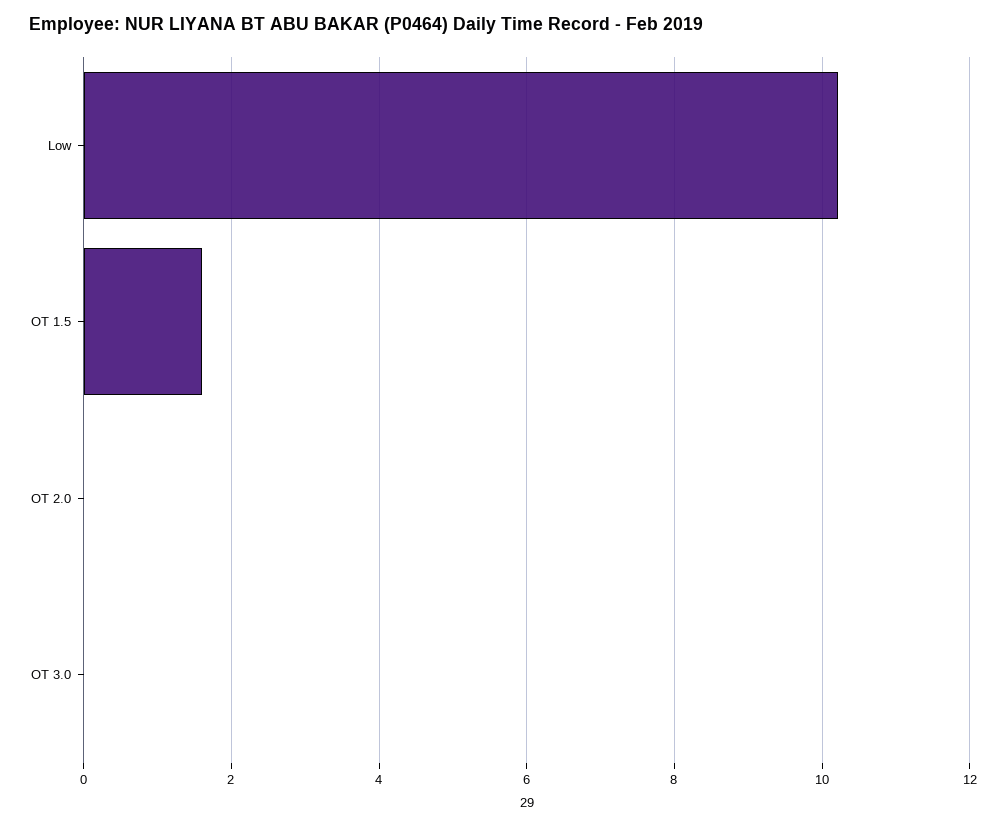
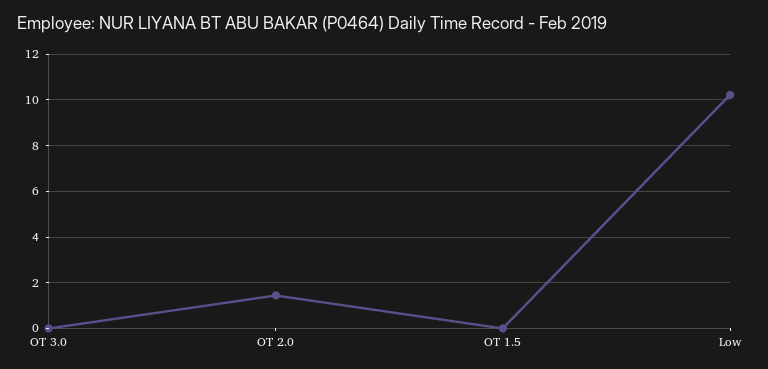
OT 1.5: 1.6 -> 0
OT 2.0: 0 -> 1.5

